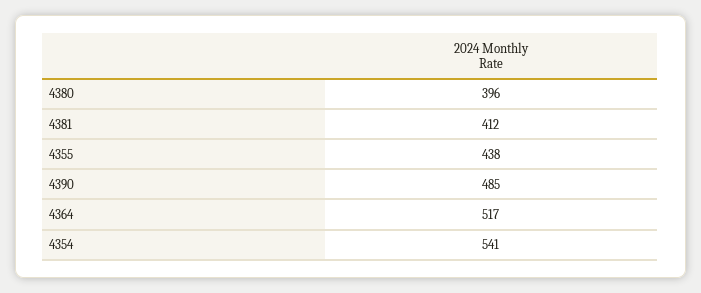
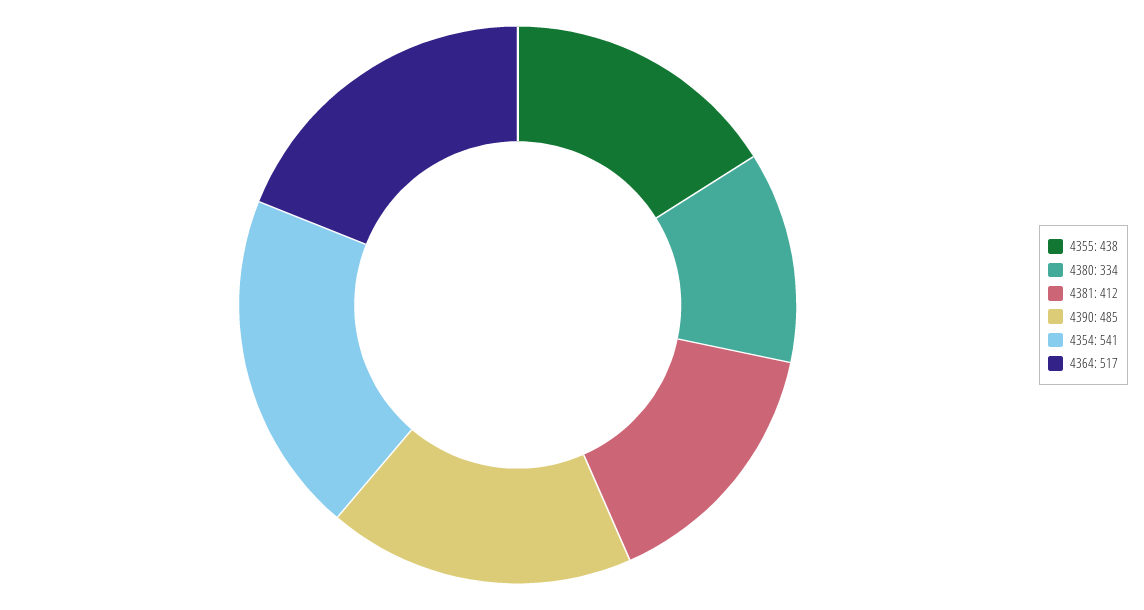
4380: 396 -> 334

